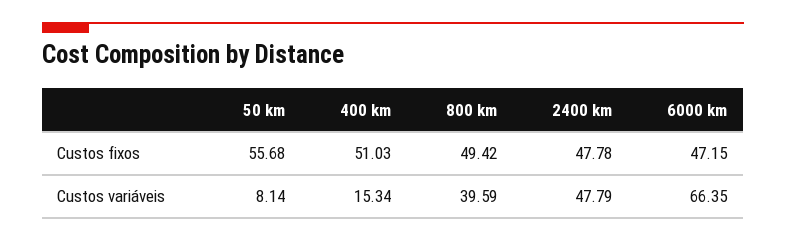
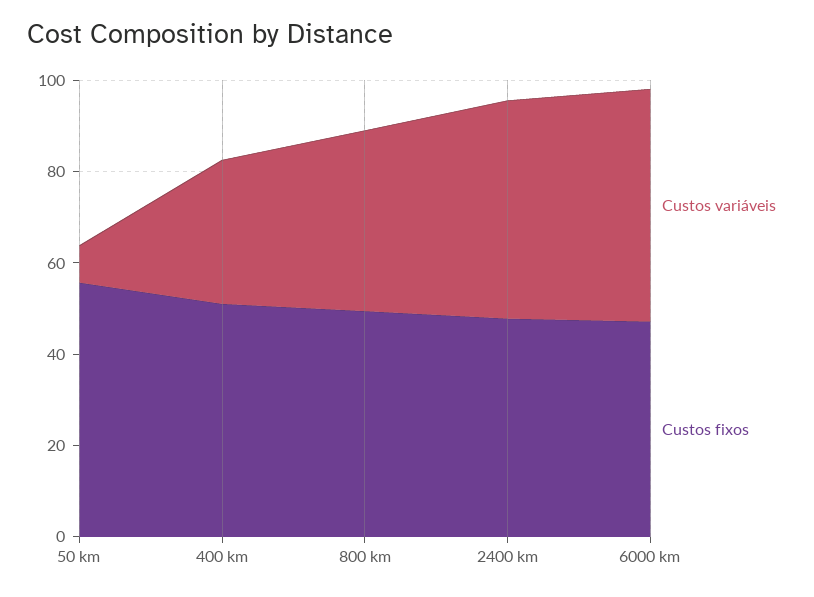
Custos variáveis, 400 km: 15.34 -> 30
Custos variáveis, 6000 km: 66.35 -> 50

